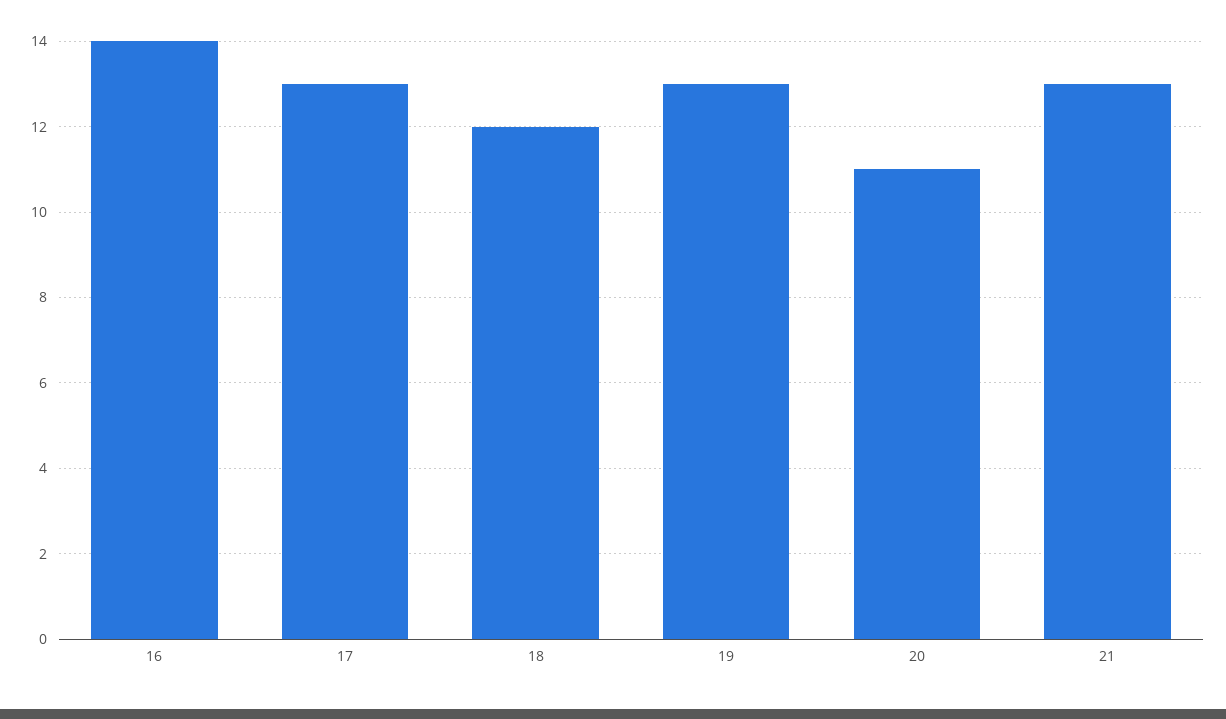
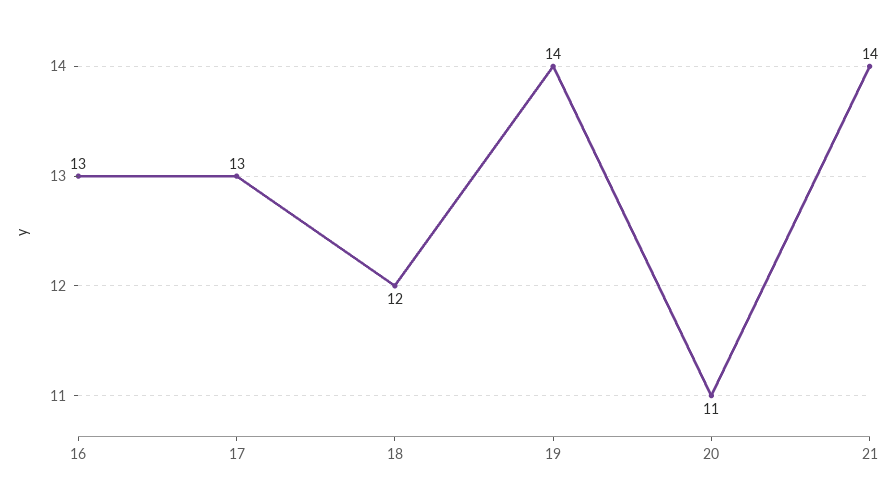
16: 14 -> 13
19: 13 -> 14
21: 13 -> 14

